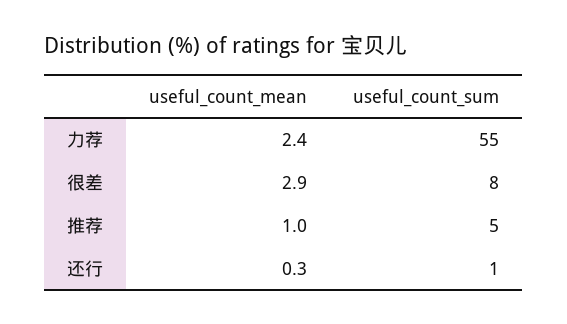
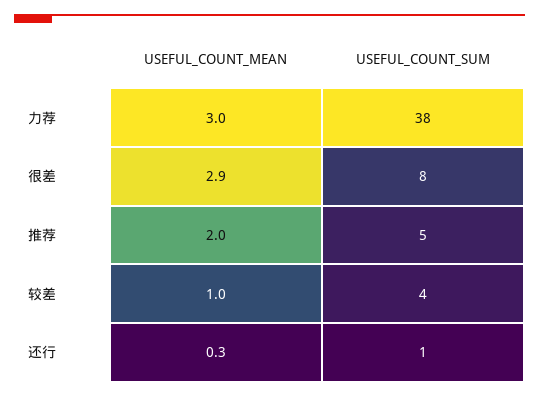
useful_count_mean, 力荐: 2.4 -> 3
useful_count_sum, 力荐: 55 -> 38
useful_count_mean, 推荐: 1 -> 2
useful_count_mean, 较差: none -> 1
useful_count_sum, 较差: none -> 4

